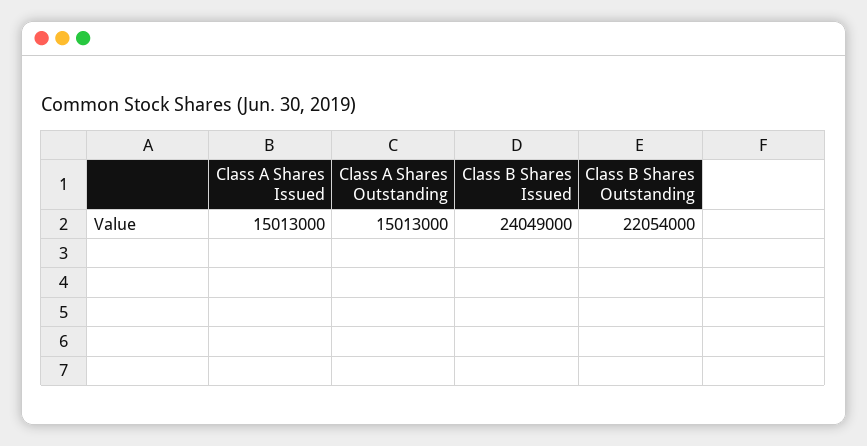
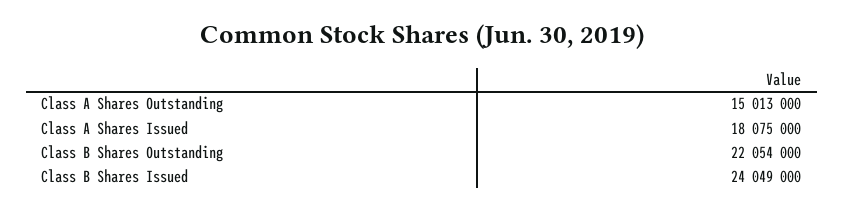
Class A Shares Issued: 15013000 -> 18075000

